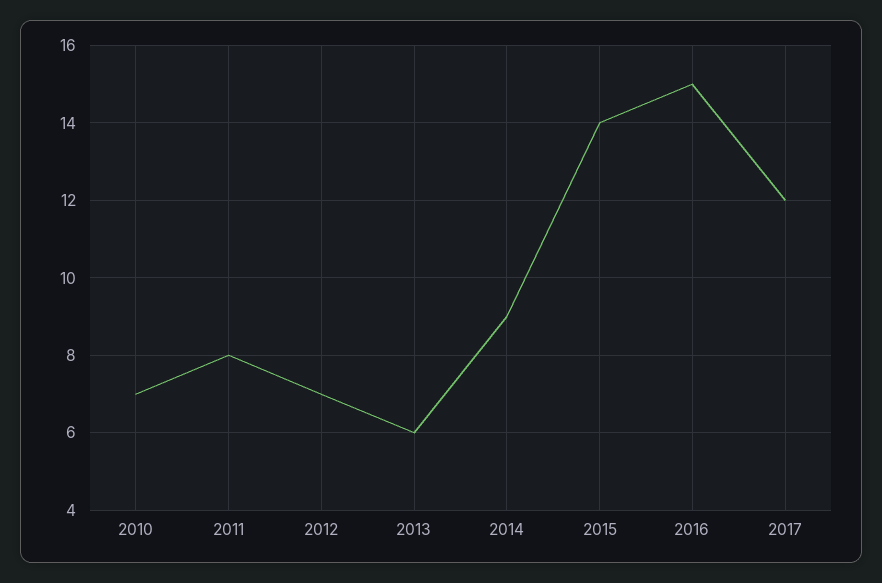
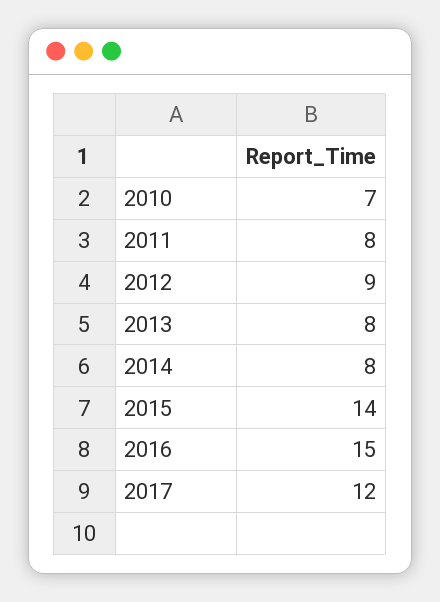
2012: 7 -> 9
2013: 6 -> 8
2014: 9 -> 8

